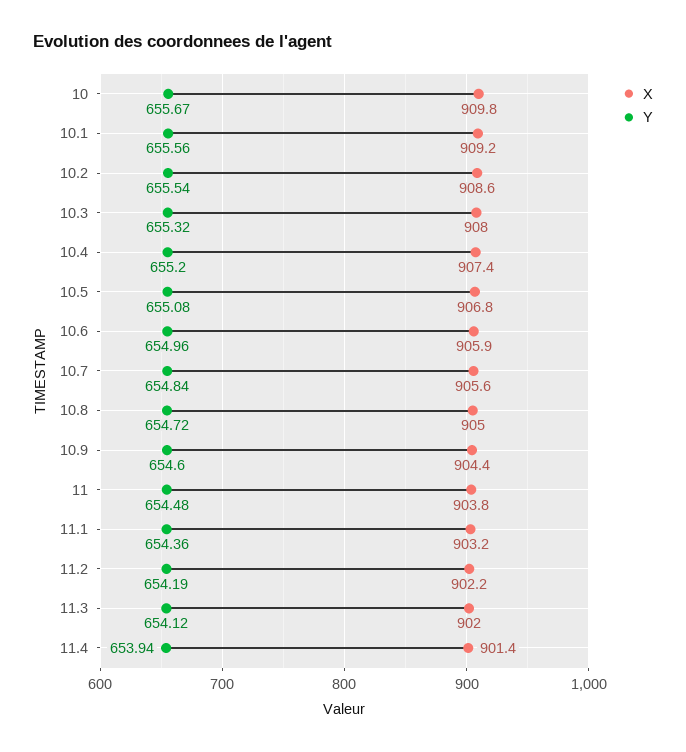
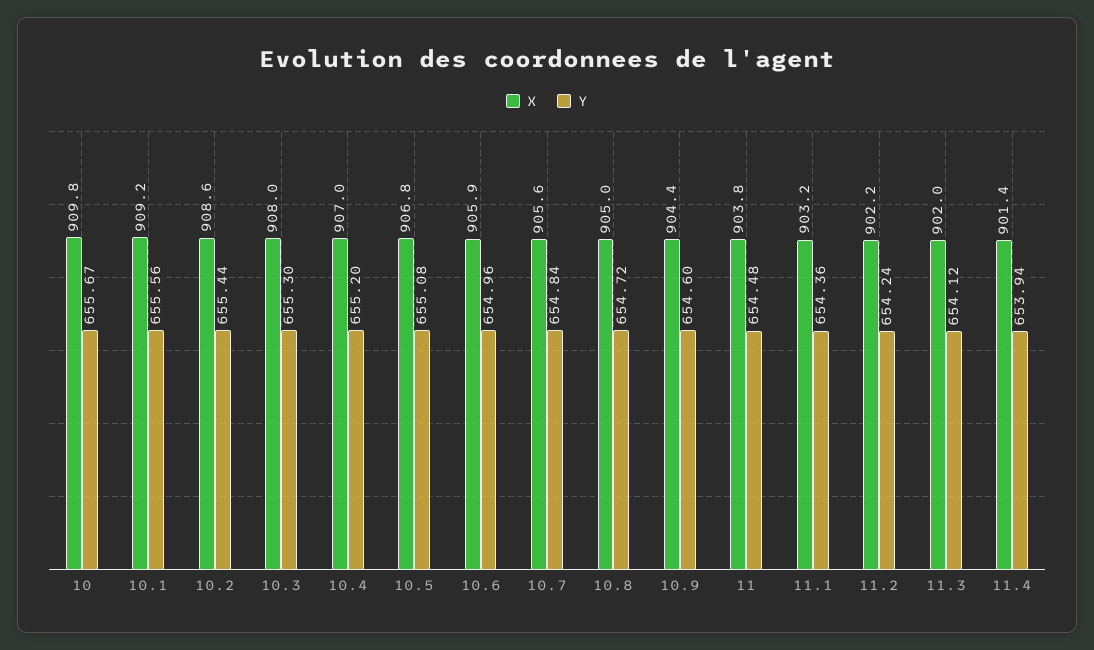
Y, 10.2: 655.54 -> 655.44
Y, 10.3: 655.32 -> 655.3
X, 10.4: 907.4 -> 907
Y, 11.2: 654.19 -> 654.24

